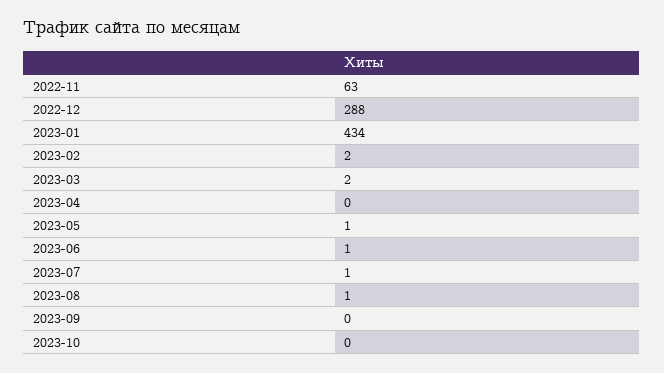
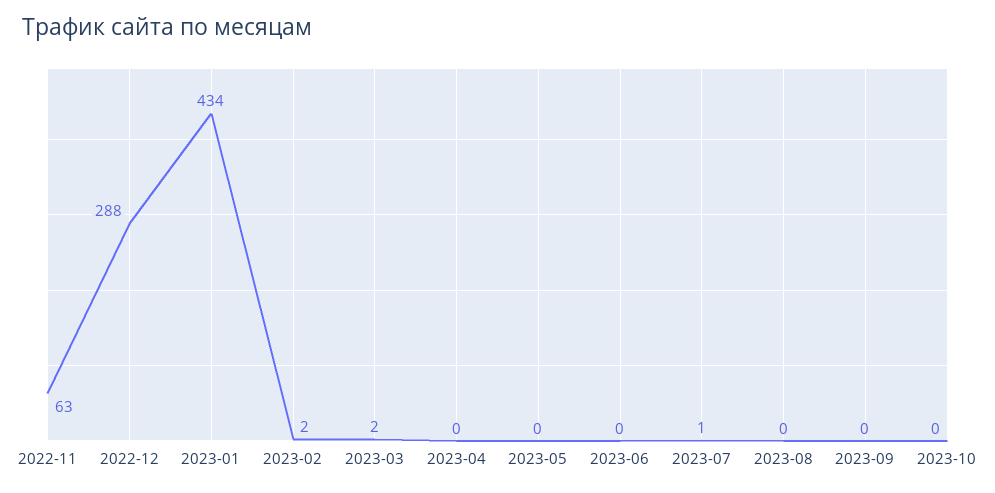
2023-05: 1 -> 0
2023-06: 1 -> 0
2023-08: 1 -> 0

